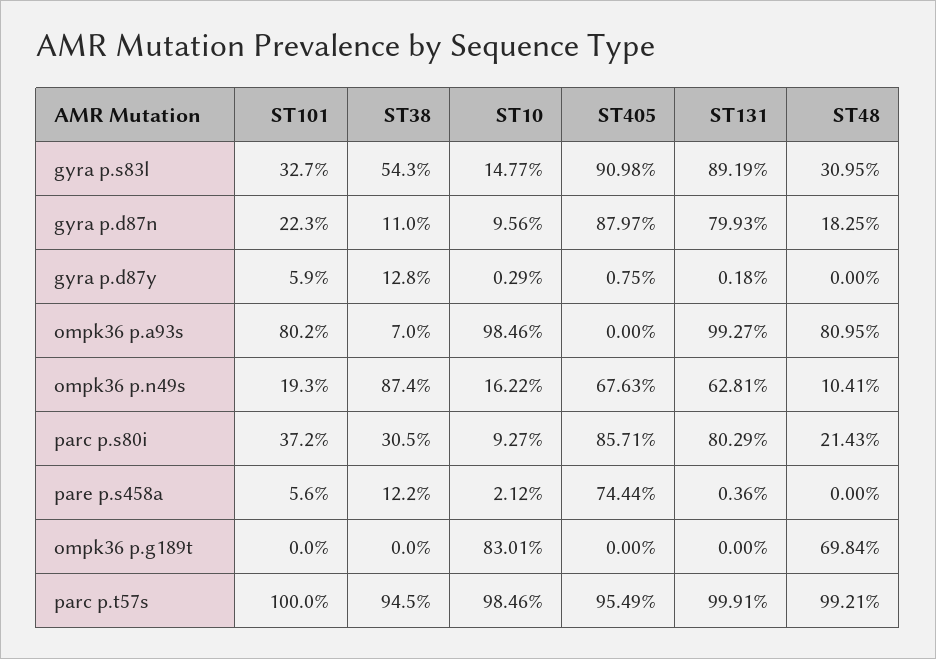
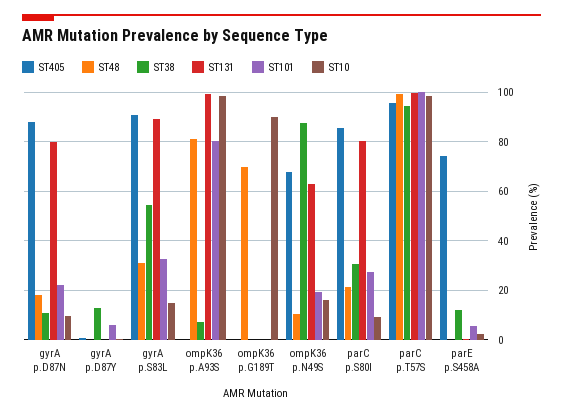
ST101, parc p.s80i: 37.2 -> 27.5
ST10, ompk36 p.g189t: 83.01 -> 90

